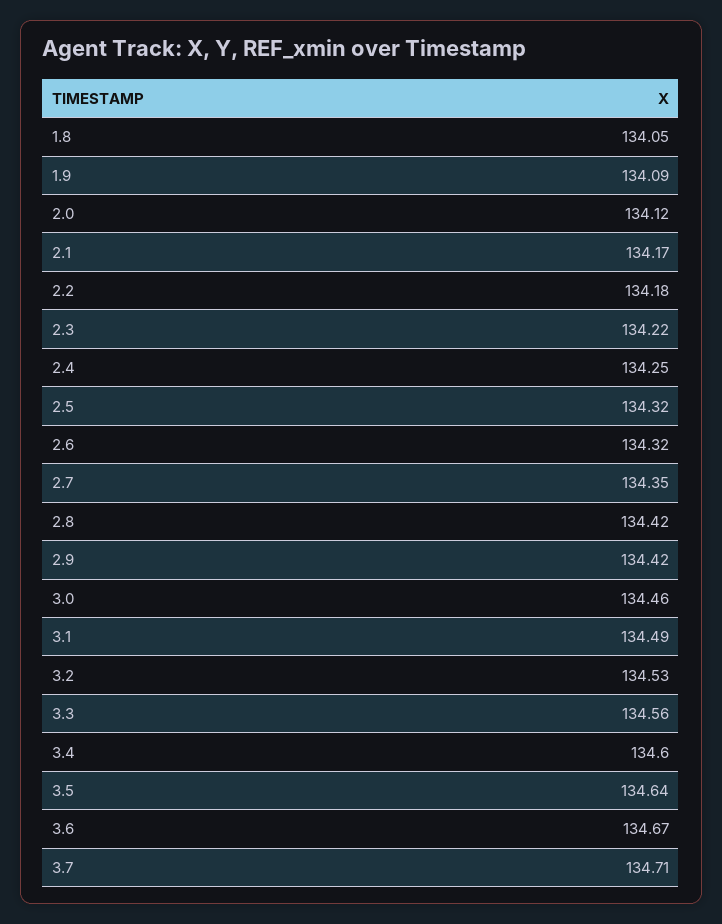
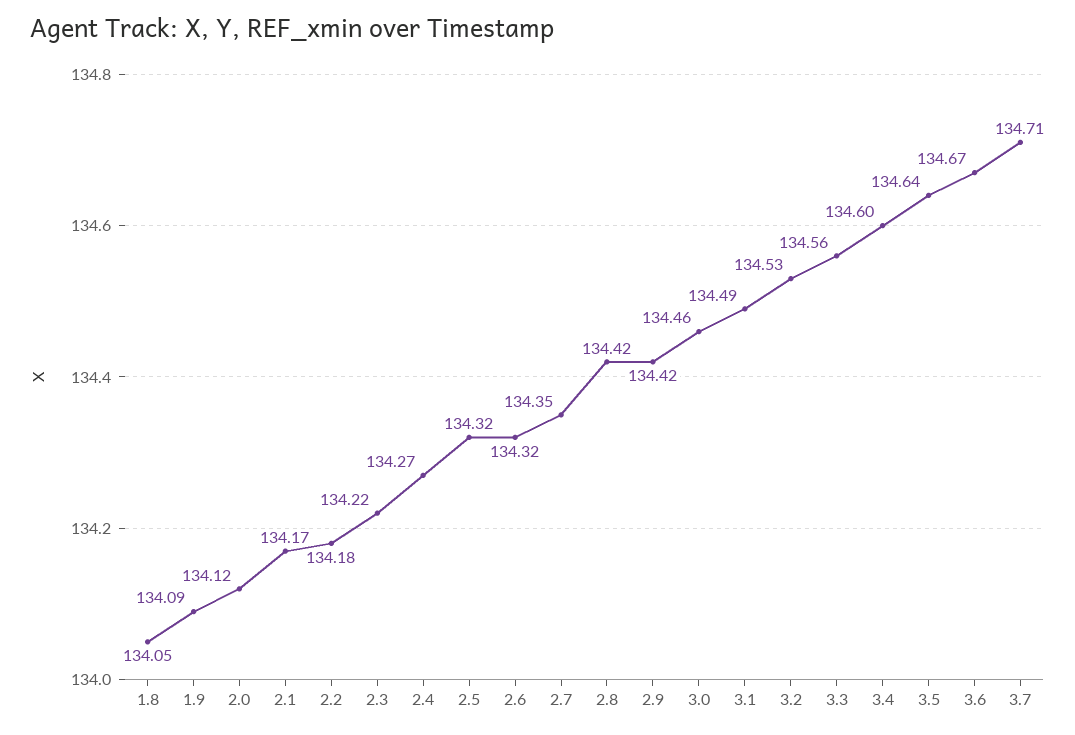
2.4: 134.25 -> 134.27

